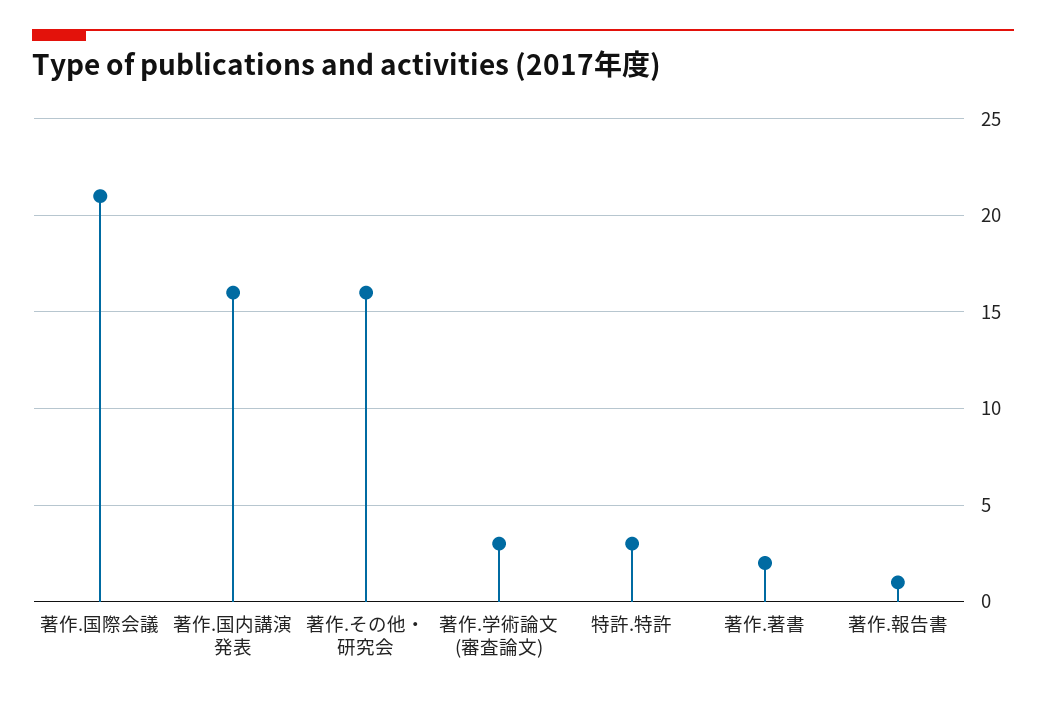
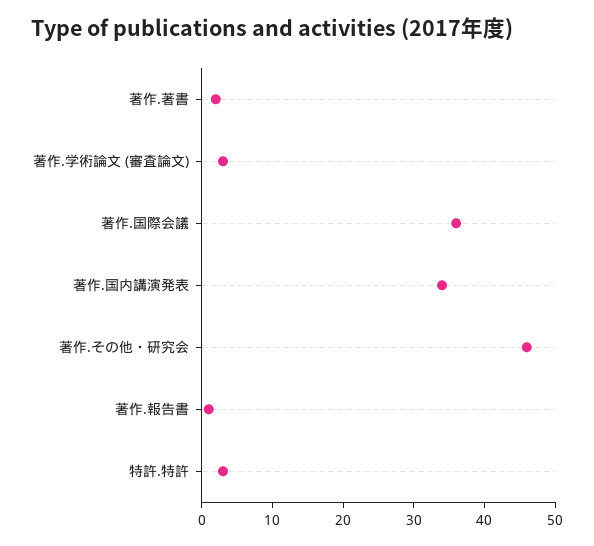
著作.国際会議: 21 -> 35
著作.国内講演発表: 16 -> 35
著作.その他・研究会: 16 -> 45

